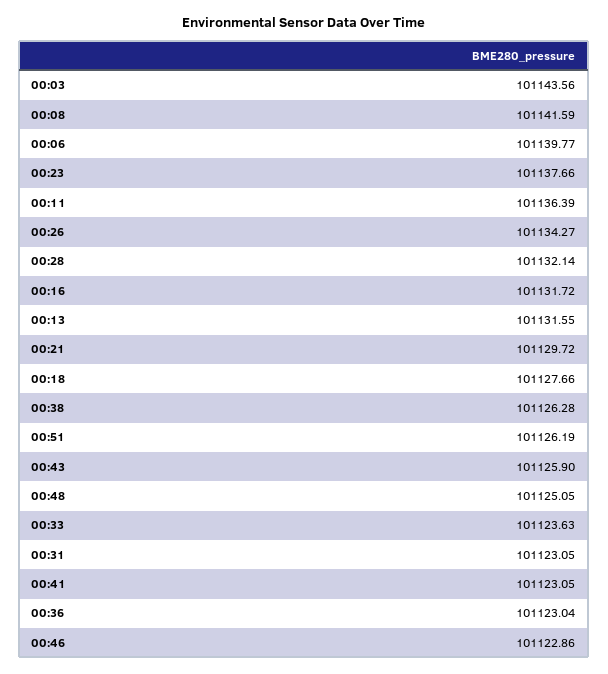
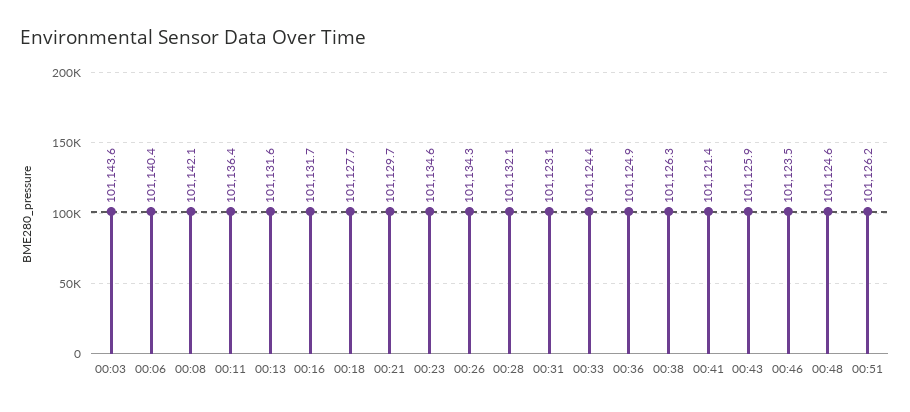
00:08: 101141.59 -> 101142.1
00:06: 101139.77 -> 101140.4
00:23: 101137.66 -> 101134.6
00:48: 101125.05 -> 101124.6
00:33: 101123.63 -> 101124.4
00:41: 101123.05 -> 101121.4
00:36: 101123.04 -> 101124.9
00:46: 101122.86 -> 101123.5

